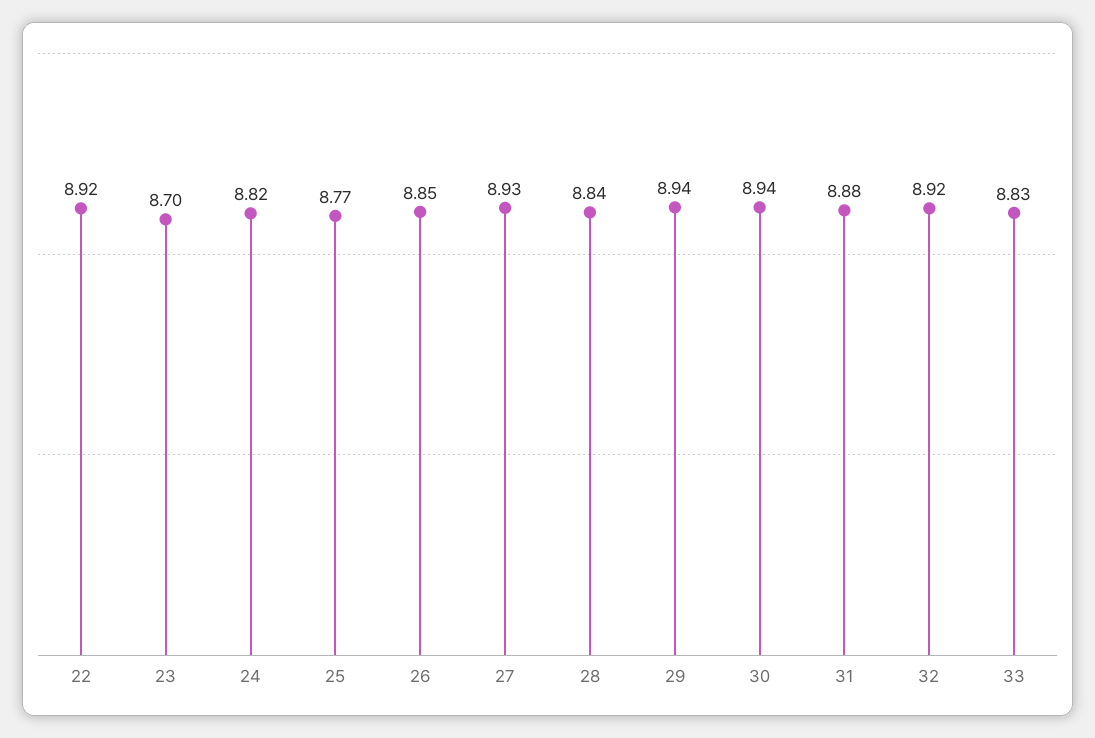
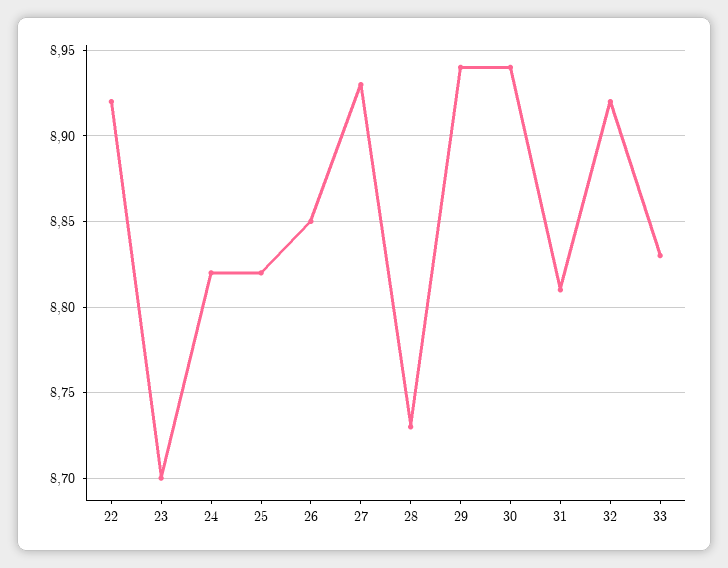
25: 8.77 -> 8.82
28: 8.84 -> 8.73
31: 8.88 -> 8.81

